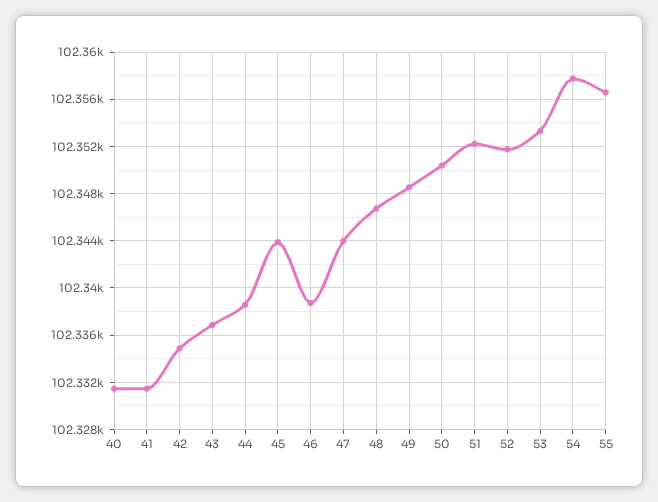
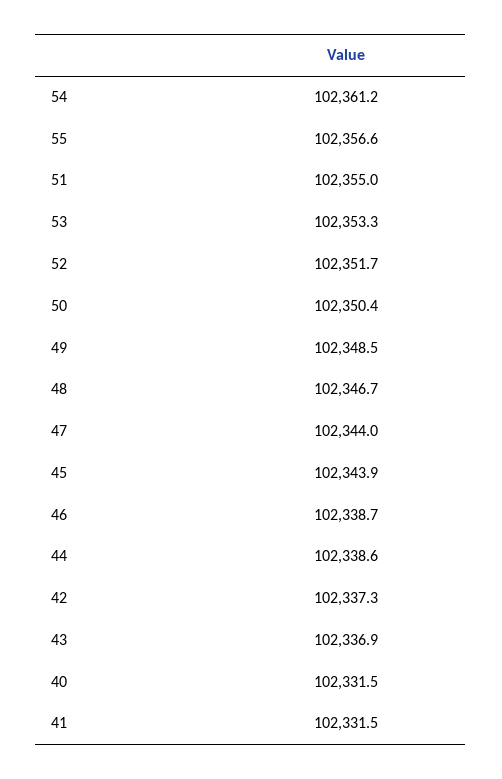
42: 102335 -> 102337.3
51: 102352 -> 102355
54: 102358 -> 102361.2

